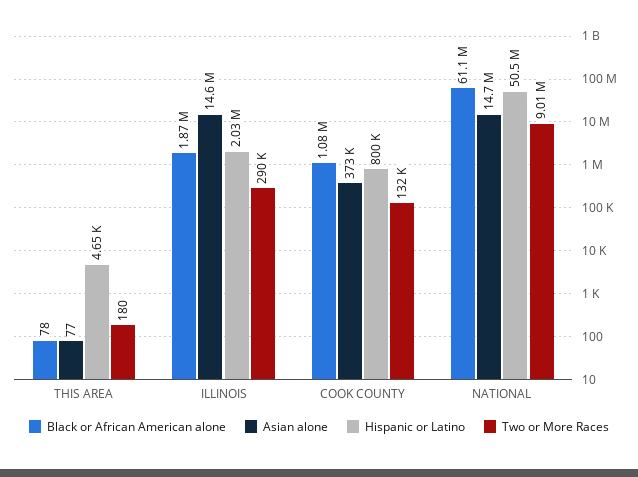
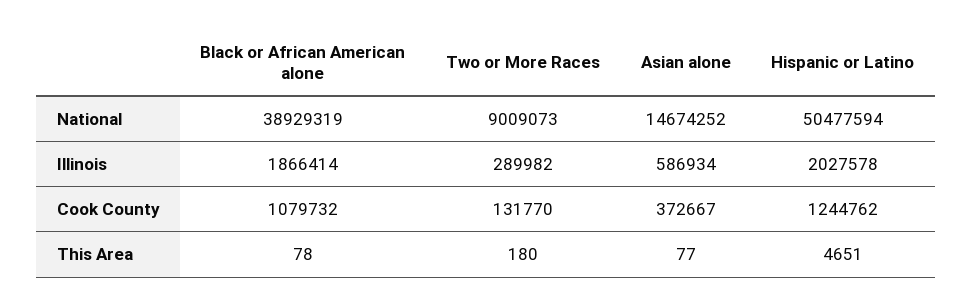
Asian alone, ILLINOIS: 14600000 -> 586934
Hispanic or Latino, COOK COUNTY: 800000 -> 1244762
Black or African American alone, NATIONAL: 61100000 -> 38929319

